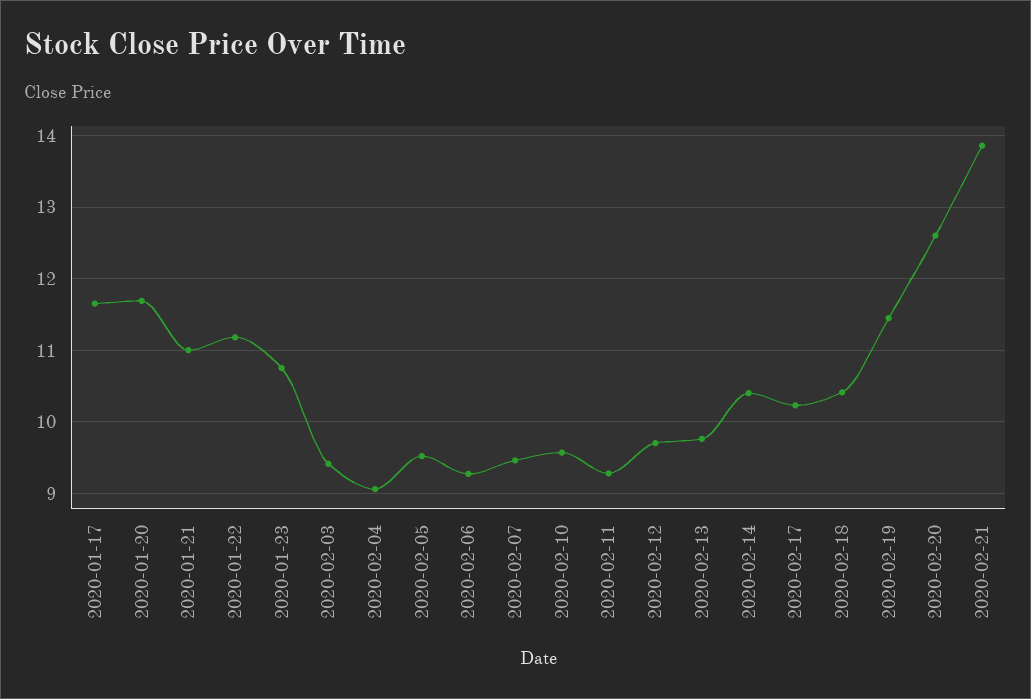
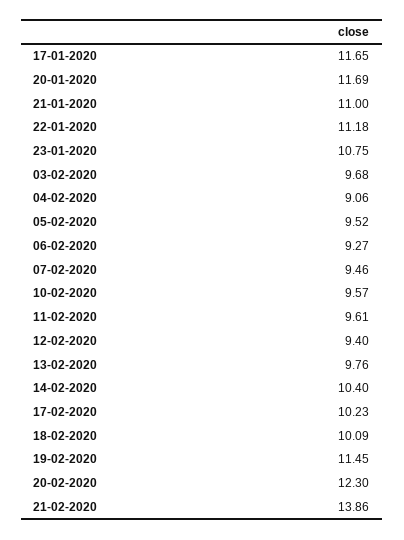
2020-02-03: 9.4 -> 9.68
2020-02-11: 9.3 -> 9.61
2020-02-12: 9.7 -> 9.4
2020-02-18: 10.4 -> 10.09
2020-02-20: 12.6 -> 12.3

